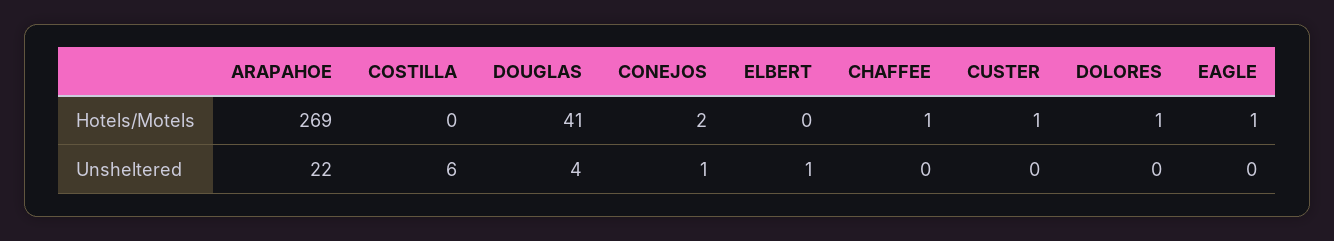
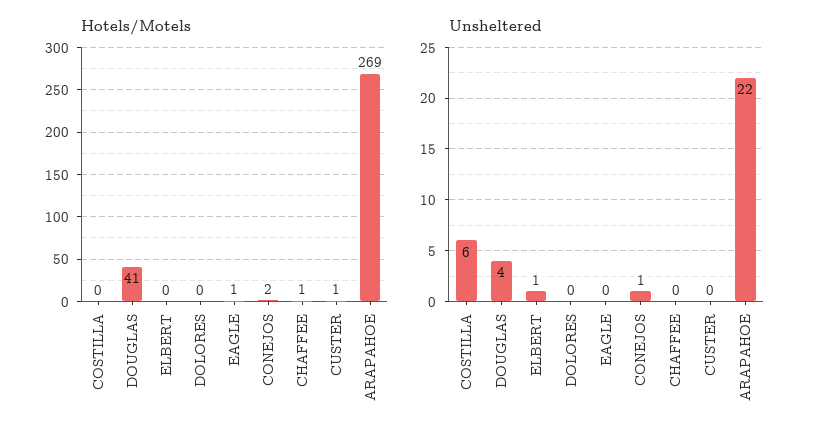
Hotels/Motels, DOLORES: 1 -> 0

